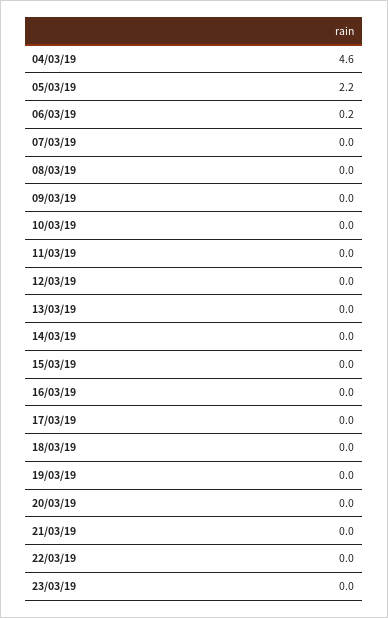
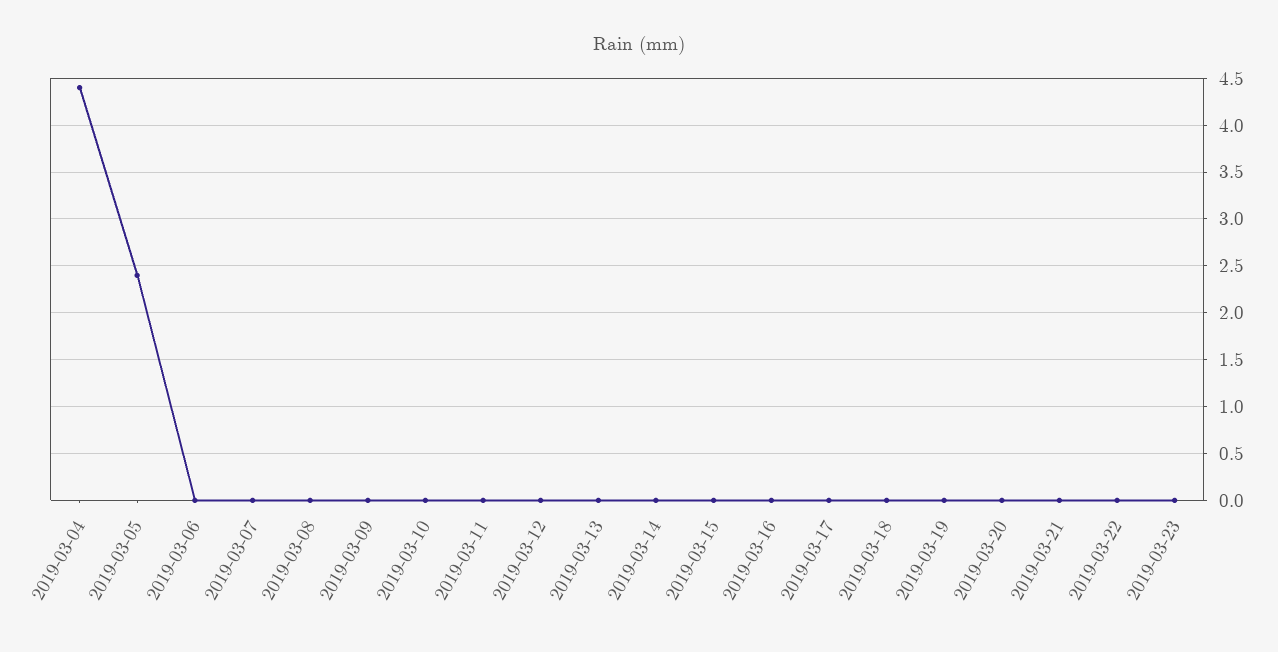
04/03/19: 4.6 -> 4.4
05/03/19: 2.2 -> 2.4
06/03/19: 0.2 -> 0

